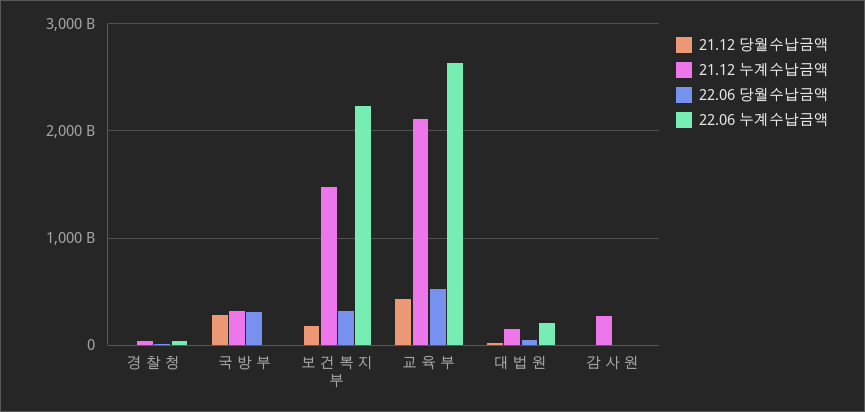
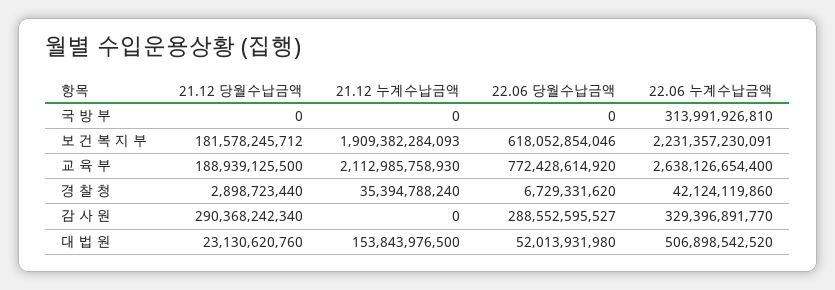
21.12 당월수납금액, 국 방 부: 300000000000 -> 0
21.12 누계수납금액, 국 방 부: 300000000000 -> 0
22.06 당월수납금액, 국 방 부: 300000000000 -> 0
22.06 누계수납금액, 국 방 부: 0 -> 313991926810
21.12 누계수납금액, 보 건 복 지 부: 1500000000000 -> 1909382284093
22.06 당월수납금액, 보 건 복 지 부: 300000000000 -> 618052854046
21.12 당월수납금액, 교 육 부: 400000000000 -> 188939125500
22.06 당월수납금액, 교 육 부: 500000000000 -> 772428614920
22.06 누계수납금액, 대 법 원: 200000000000 -> 506898542520
21.12 당월수납금액, 감 사 원: 0 -> 290368242340
21.12 누계수납금액, 감 사 원: 300000000000 -> 0
22.06 당월수납금액, 감 사 원: 0 -> 288552595527
22.06 누계수납금액, 감 사 원: 0 -> 329396891770

